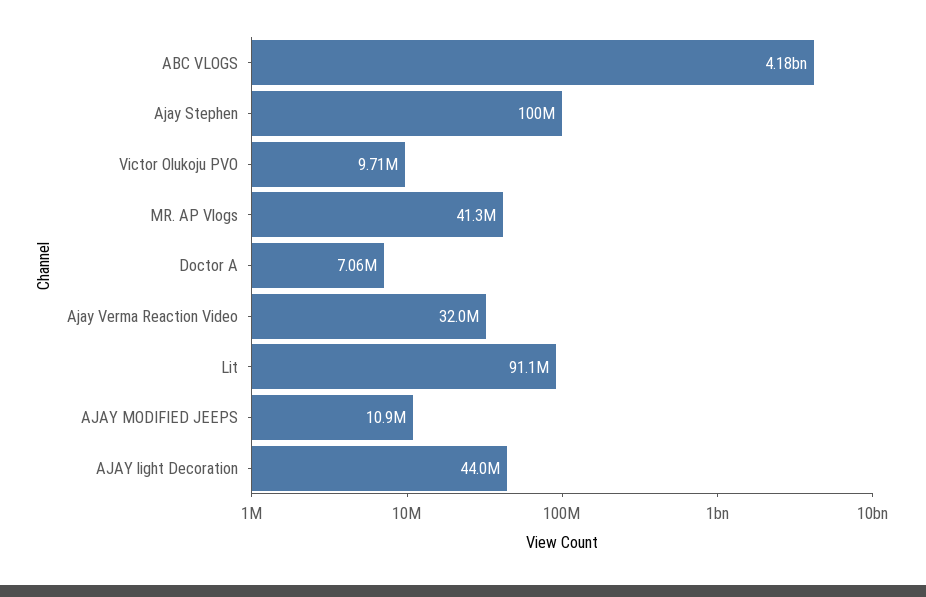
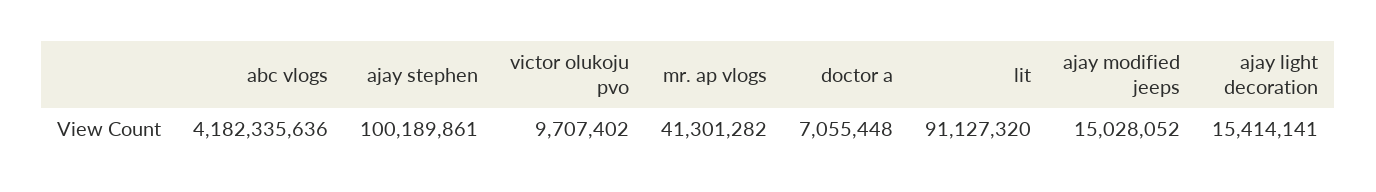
Ajay Verma Reaction Video: 32000000 -> none
AJAY MODIFIED JEEPS: 10900000 -> 15028052
AJAY light Decoration: 44000000 -> 15414141

